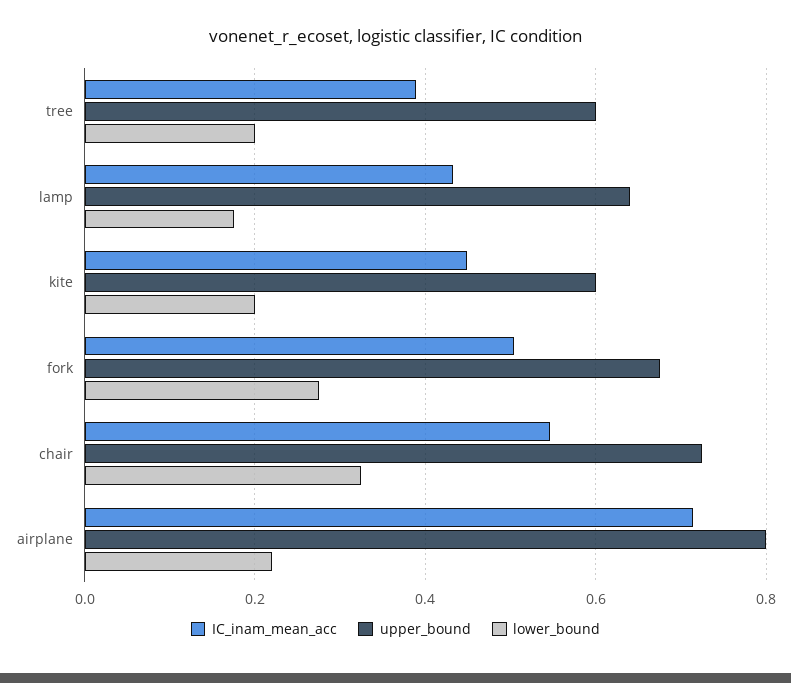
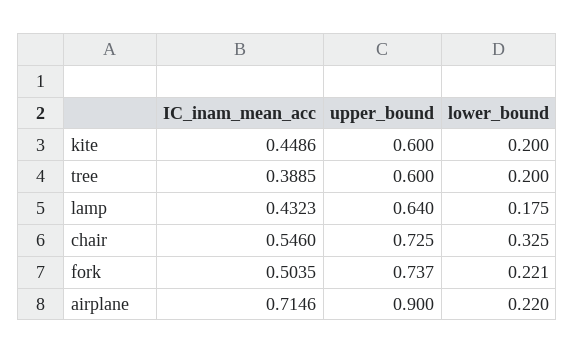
upper_bound, fork: 0.68 -> 0.737
lower_bound, fork: 0.28 -> 0.221
upper_bound, airplane: 0.8 -> 0.9

